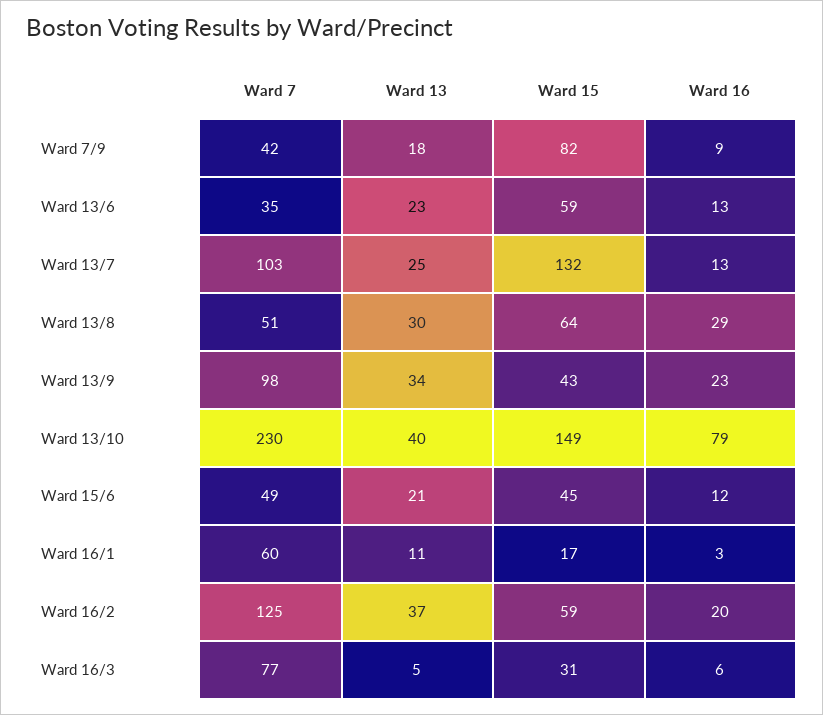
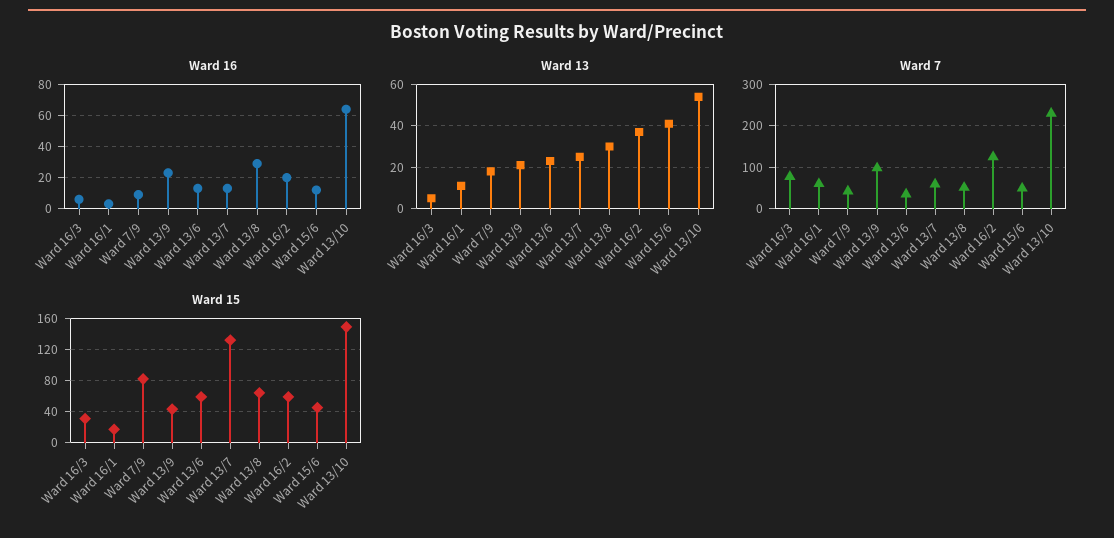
Ward 7, Ward 13/7: 103 -> 60
Ward 13, Ward 13/9: 34 -> 20
Ward 13, Ward 13/10: 40 -> 55
Ward 16, Ward 13/10: 79 -> 65
Ward 13, Ward 15/6: 21 -> 40

